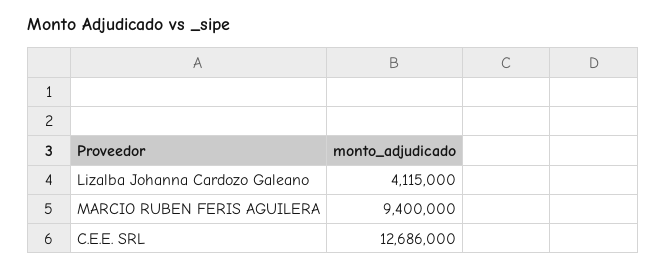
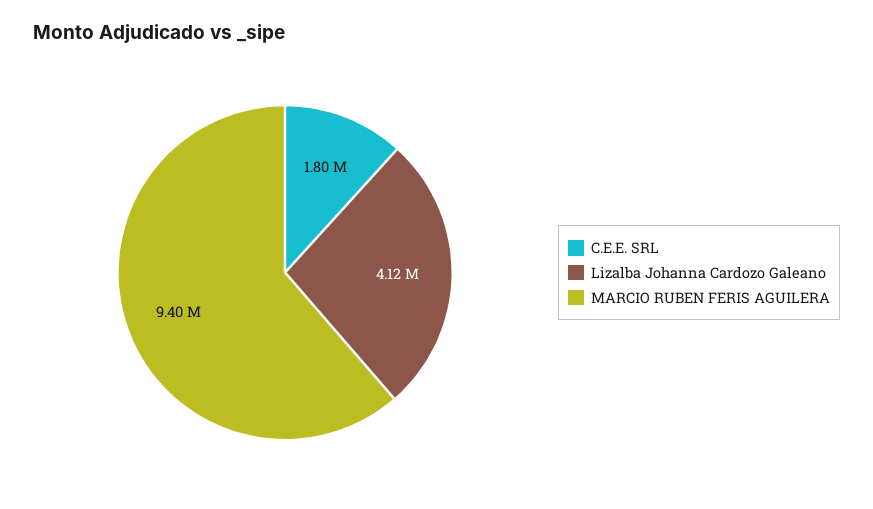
C.E.E. SRL: 12686000 -> 1800000

